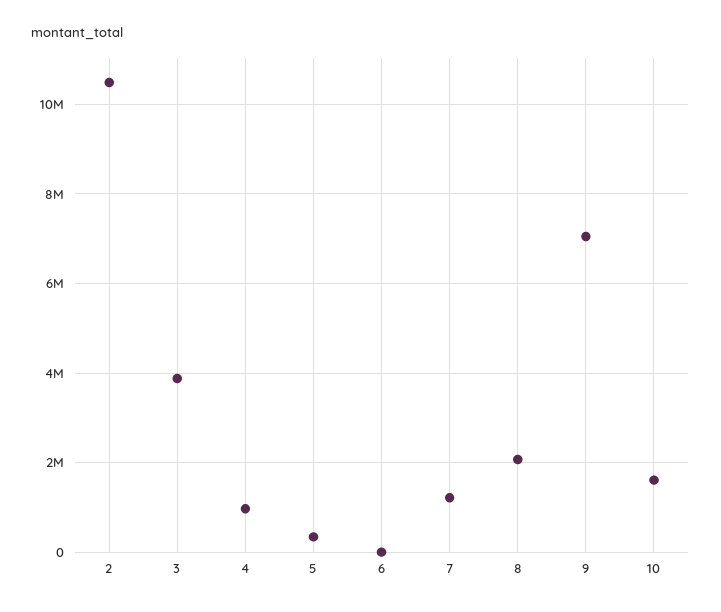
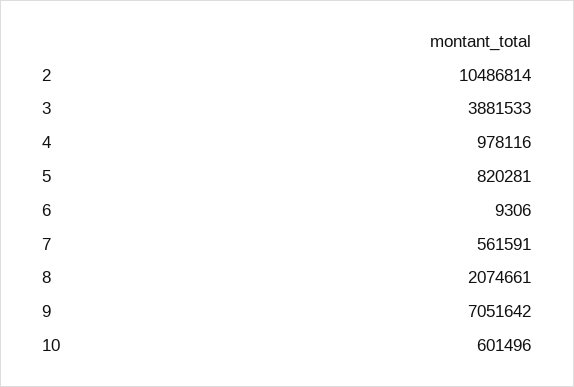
5: 400000 -> 820281
7: 1200000 -> 561591
10: 1600000 -> 601496

